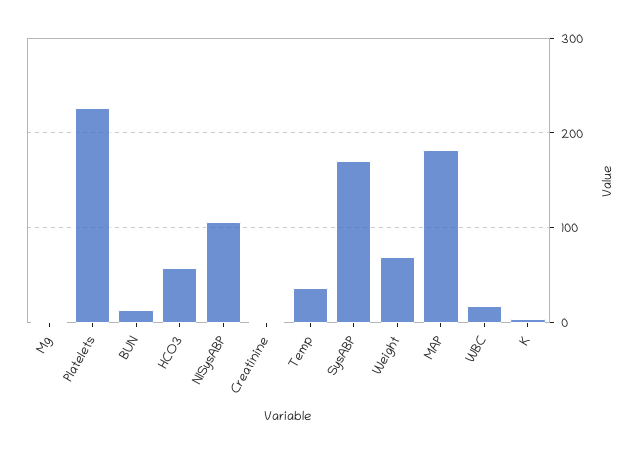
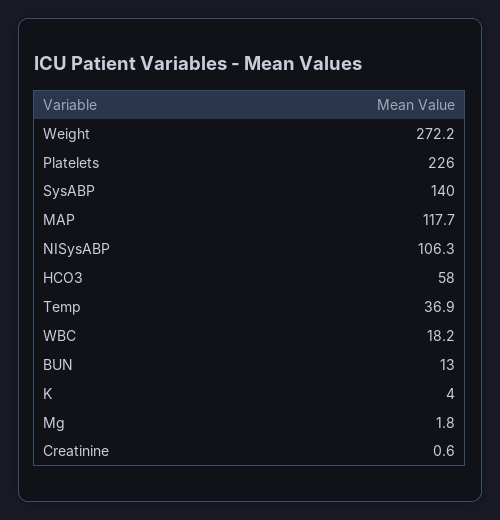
SysABP: 170 -> 140
Weight: 70 -> 272.2
MAP: 180 -> 117.7

